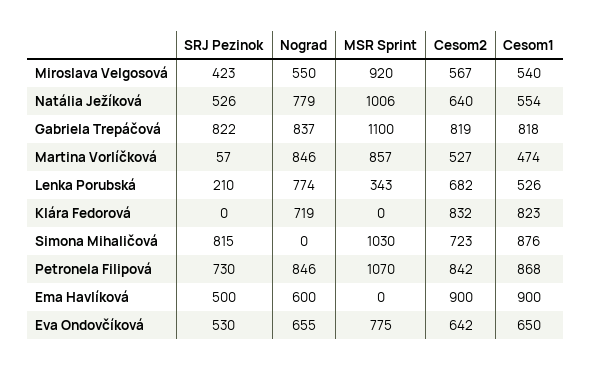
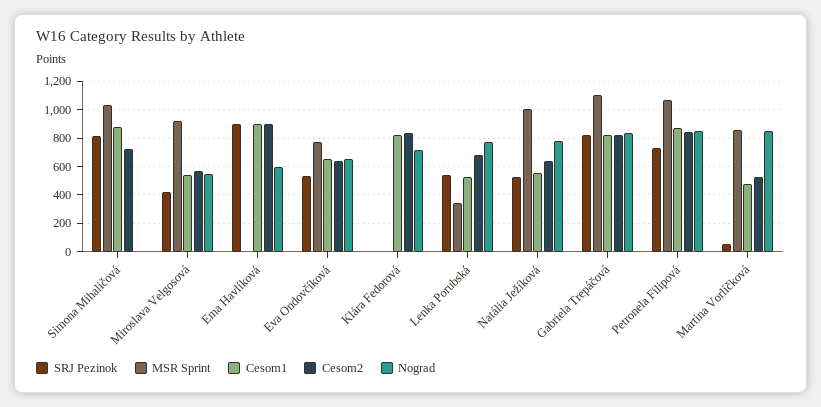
SRJ Pezinok, Lenka Porubská: 210 -> 550
SRJ Pezinok, Ema Havlíková: 500 -> 900

